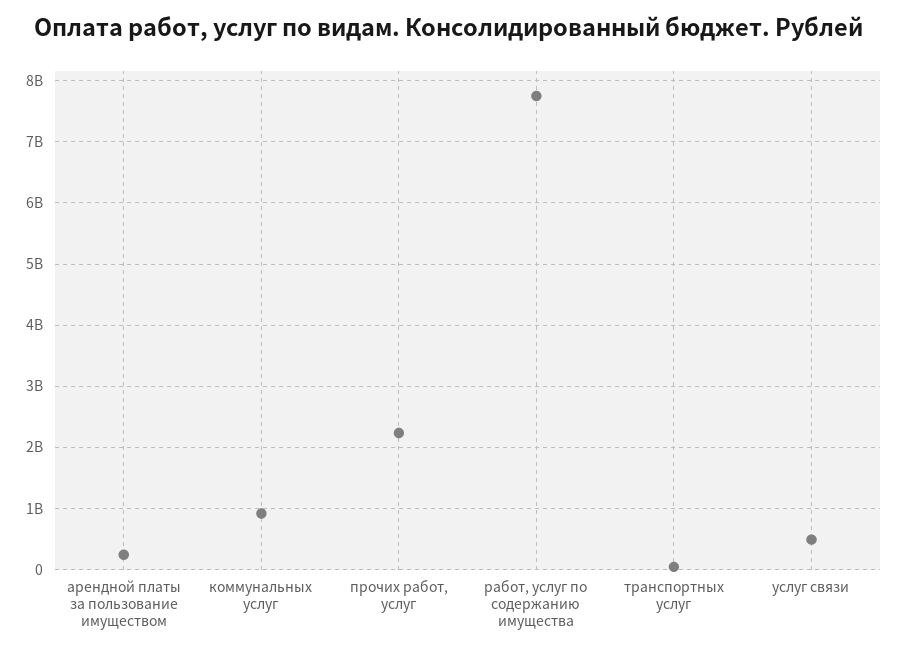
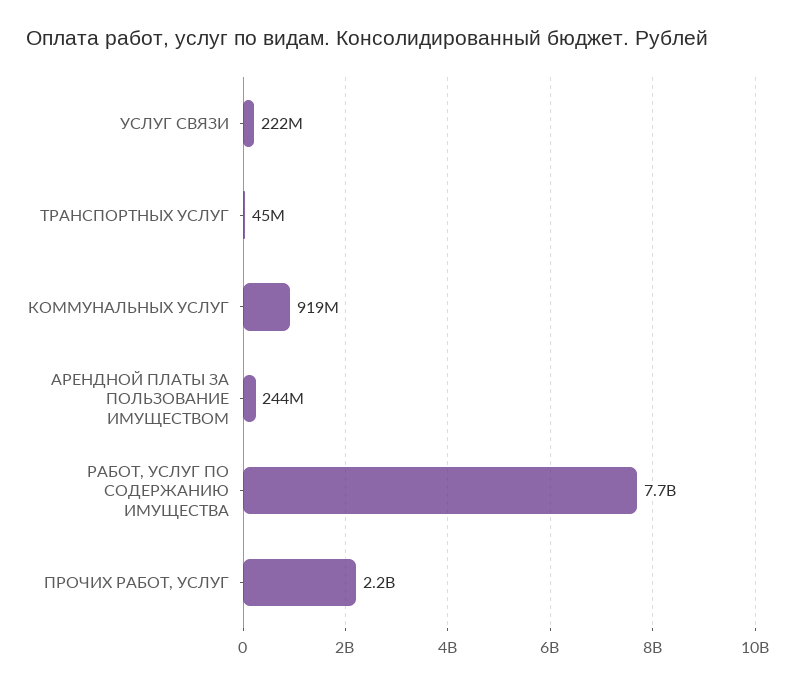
услуг связи: 500000000 -> 222000000

